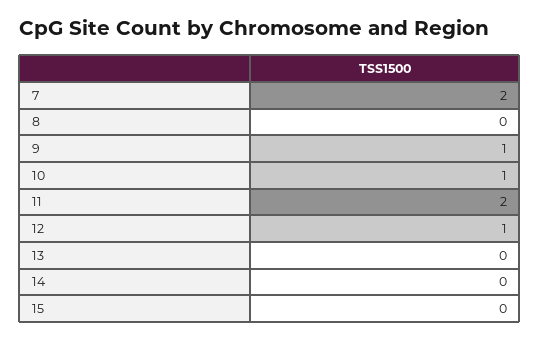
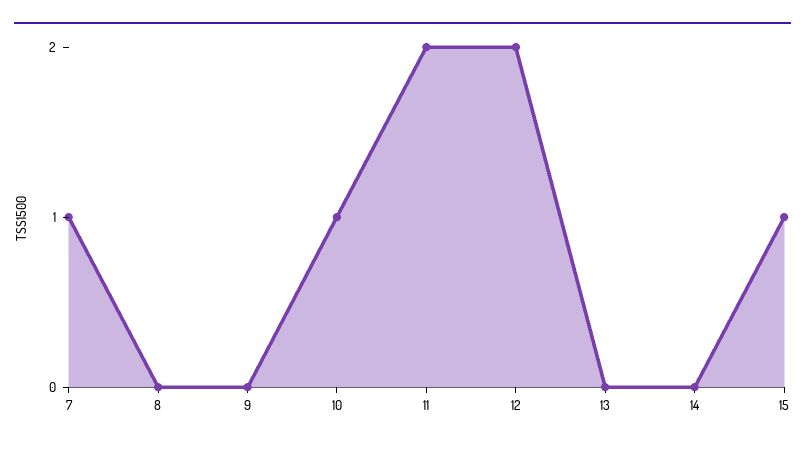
7: 2 -> 1
9: 1 -> 0
12: 1 -> 2
15: 0 -> 1

